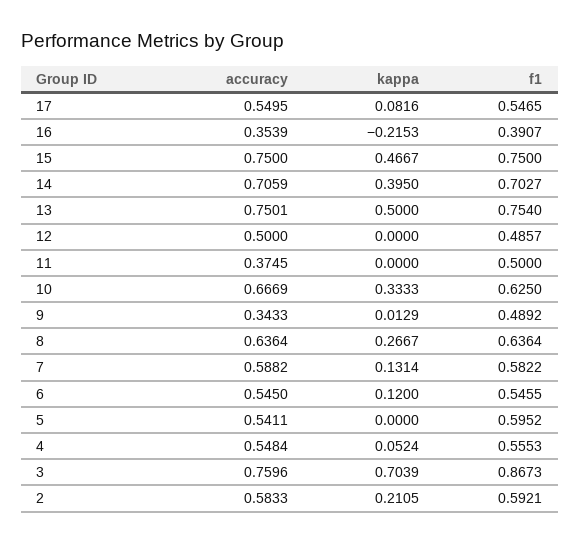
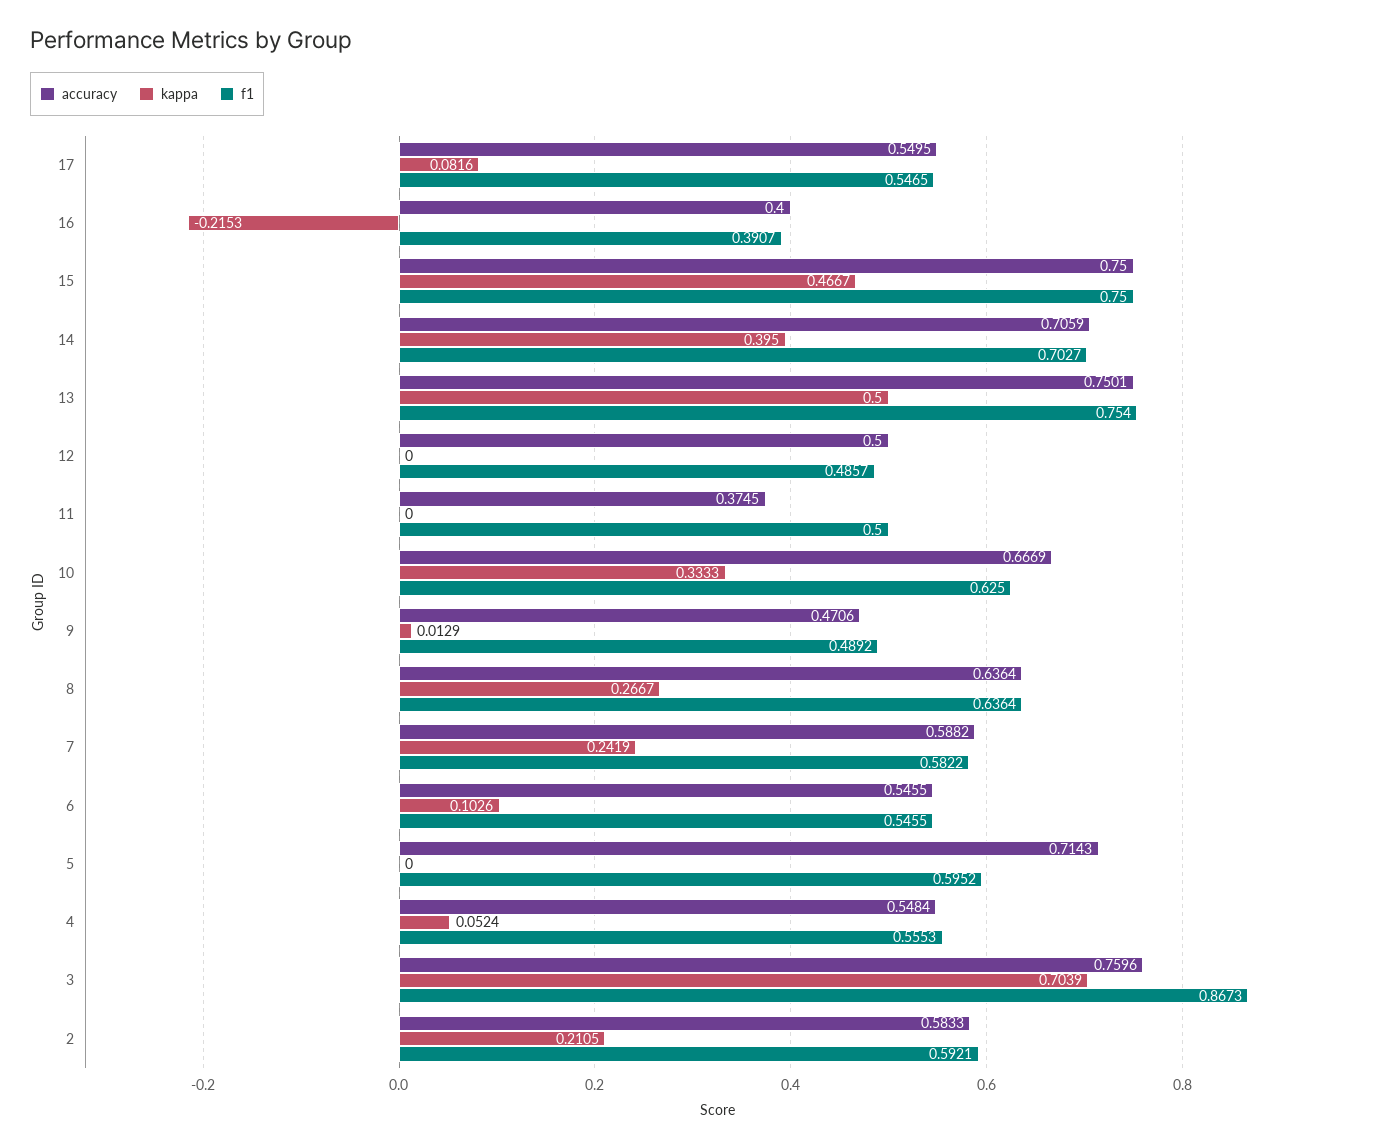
accuracy, 16: 0.3539 -> 0.4
accuracy, 9: 0.3433 -> 0.4706
kappa, 7: 0.1314 -> 0.2419
accuracy, 6: 0.545 -> 0.5455
kappa, 6: 0.12 -> 0.1026
accuracy, 5: 0.5411 -> 0.7143

